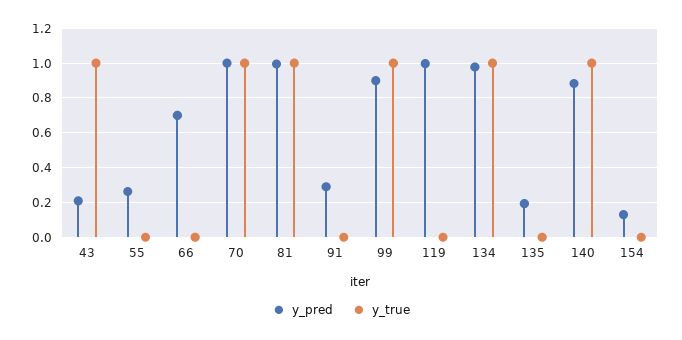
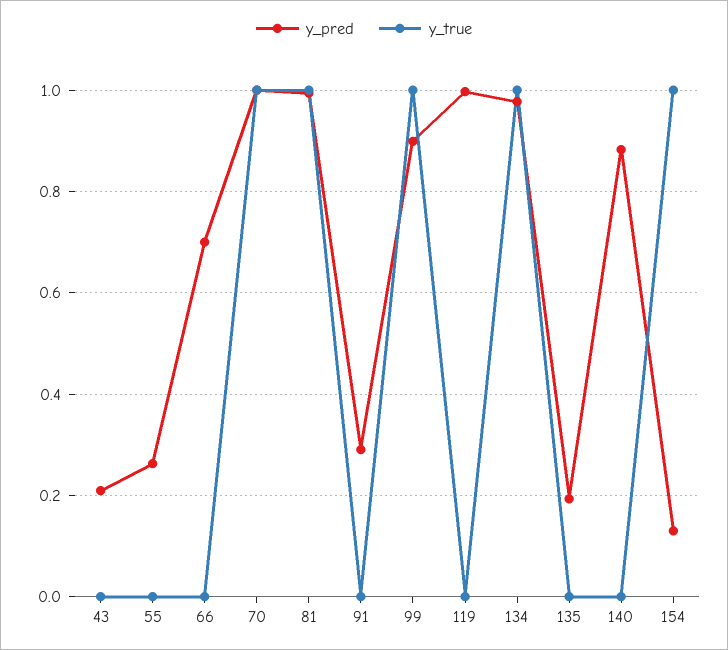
y_true, 43: 1 -> 0
y_true, 140: 1 -> 0
y_true, 154: 0 -> 1

